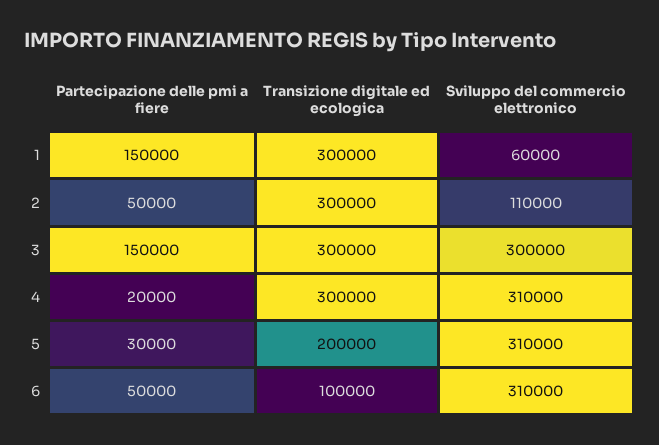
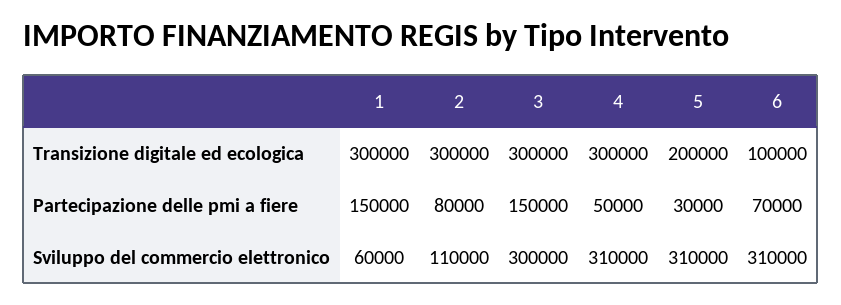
Partecipazione delle pmi a fiere, 2: 50000 -> 80000
Partecipazione delle pmi a fiere, 4: 20000 -> 50000
Partecipazione delle pmi a fiere, 6: 50000 -> 70000

